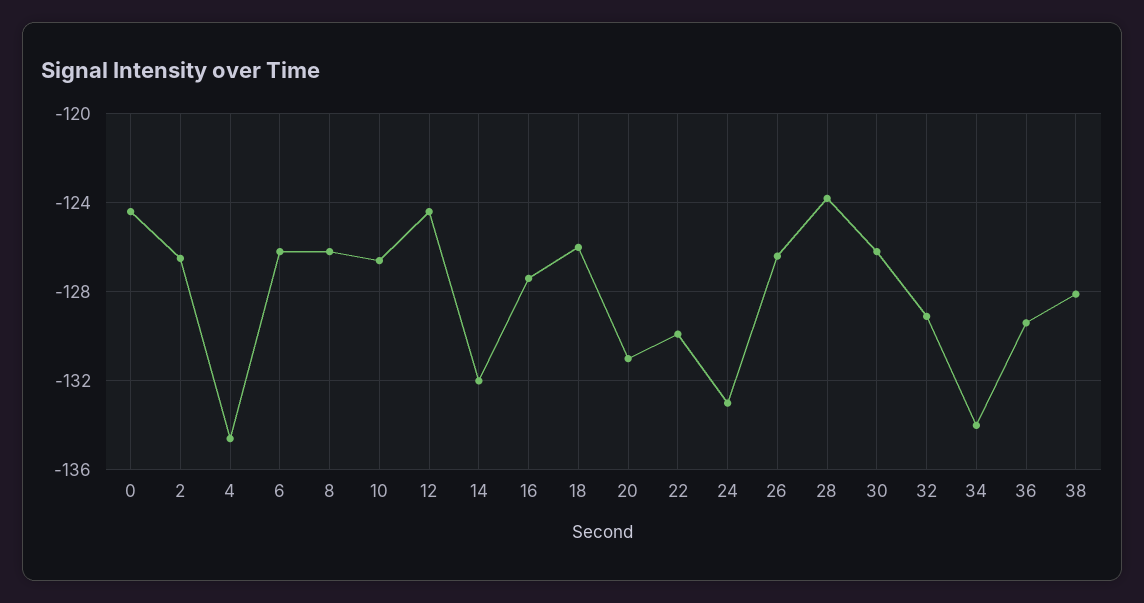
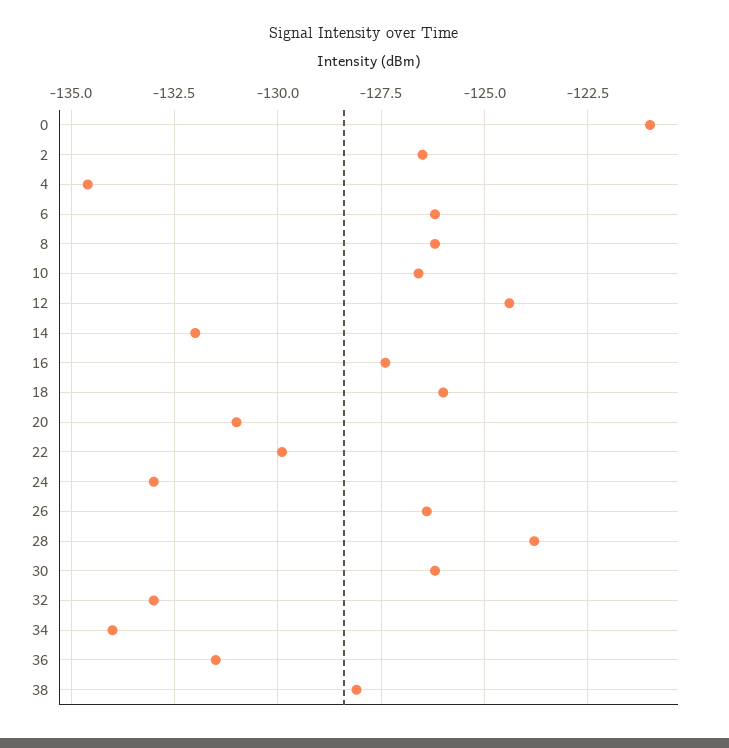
0: -124.5 -> -121
32: -129 -> -133
36: -129.5 -> -131.5

